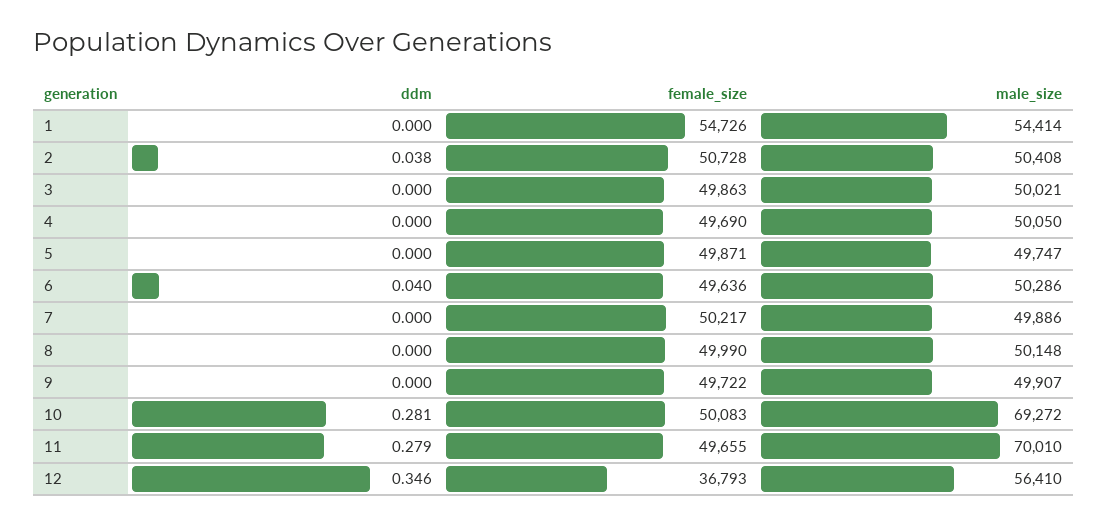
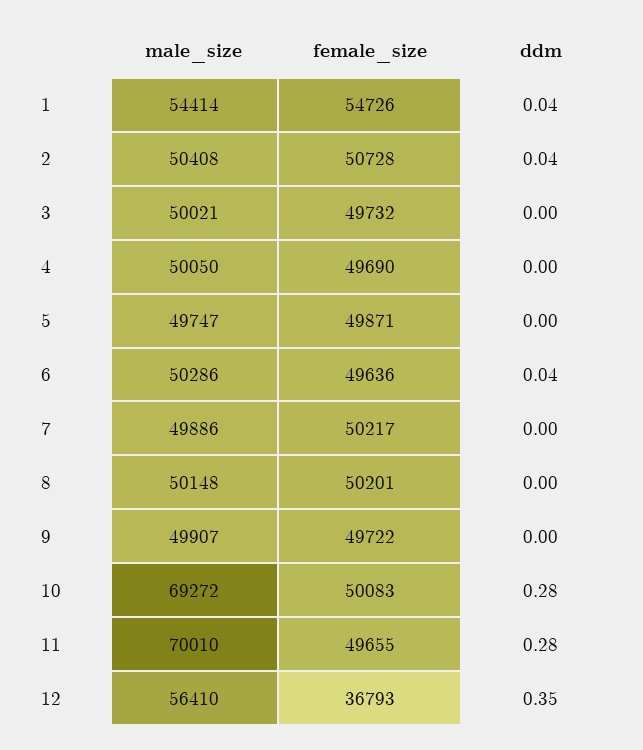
ddm, 1: 0 -> 0.04
female_size, 3: 49863 -> 49732
female_size, 8: 49990 -> 50201

